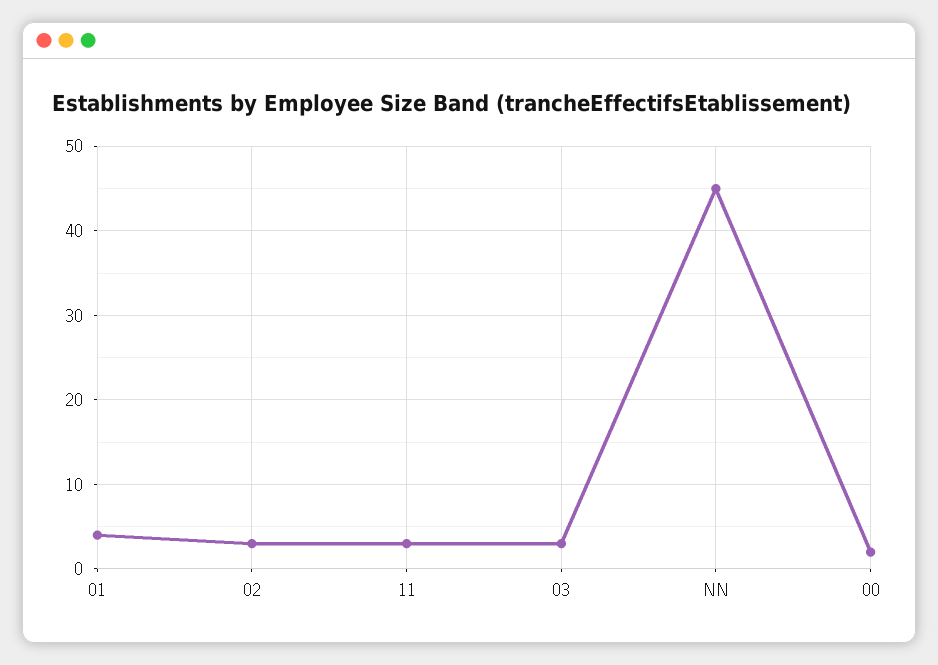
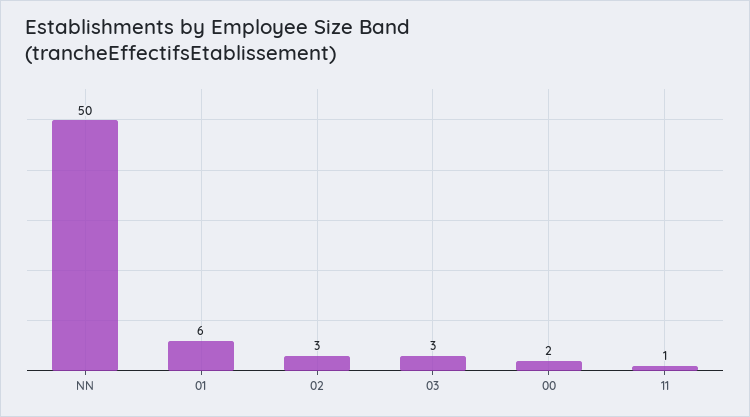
01: 4 -> 6
11: 3 -> 1
NN: 45 -> 50

